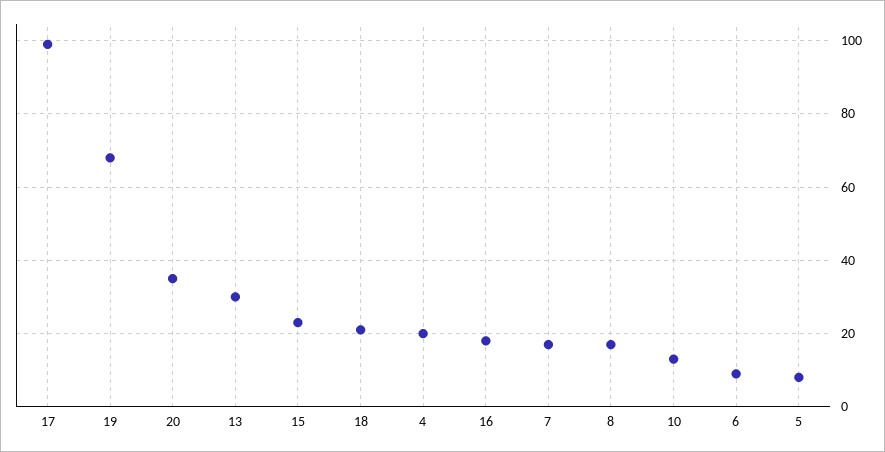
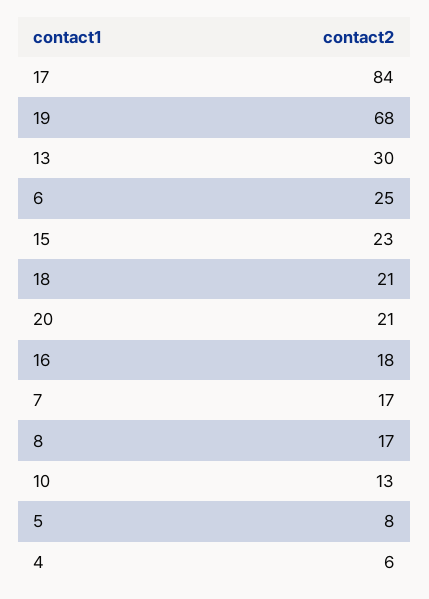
17: 100 -> 84
20: 35 -> 21
4: 20 -> 6
6: 10 -> 25

